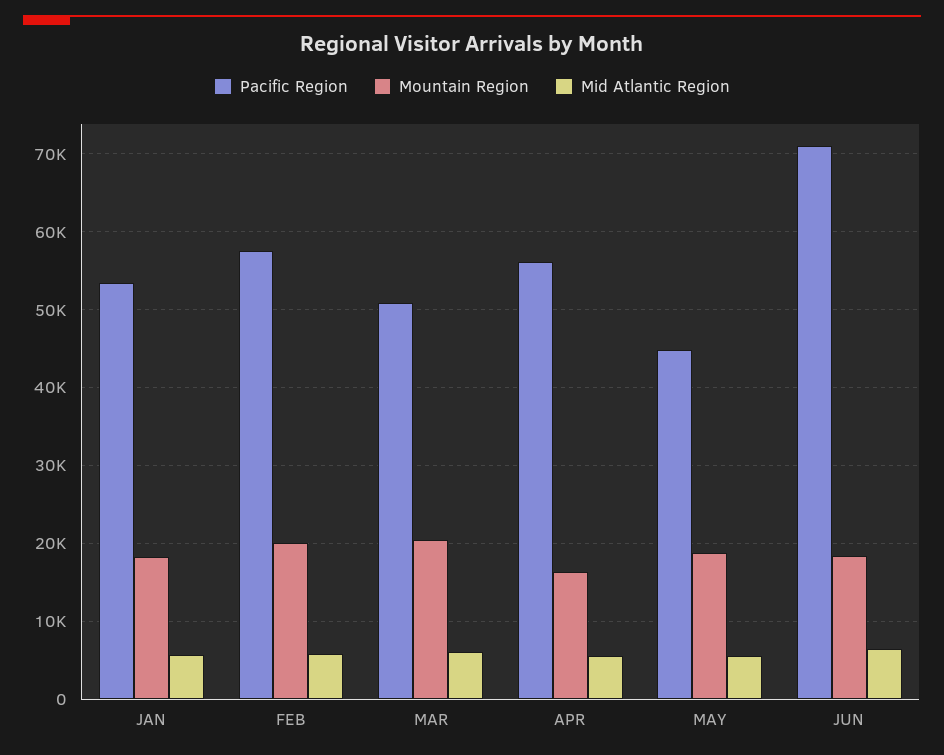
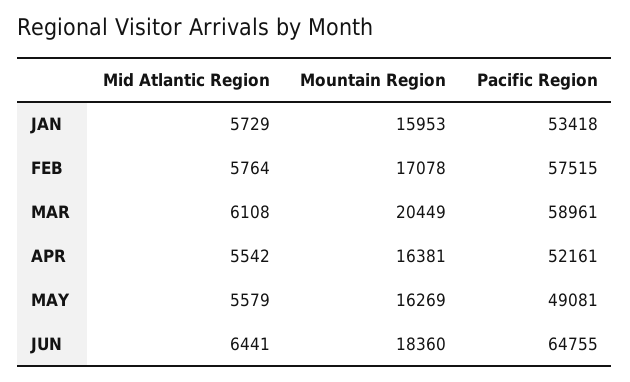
Mountain Region, JAN: 18000 -> 15953
Mountain Region, FEB: 20000 -> 17078
Pacific Region, MAR: 51000 -> 58961
Pacific Region, APR: 56000 -> 52161
Pacific Region, MAY: 45000 -> 49081
Mountain Region, MAY: 19000 -> 16269
Pacific Region, JUN: 71000 -> 64755

